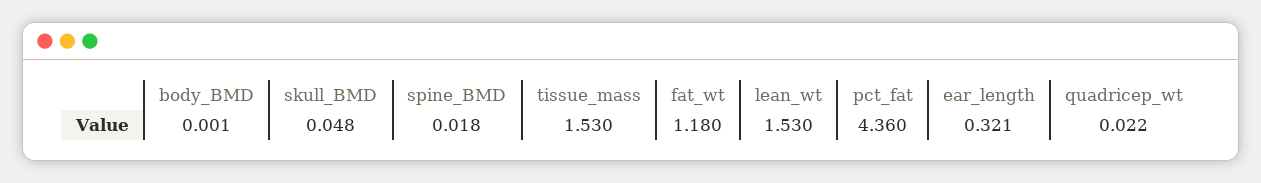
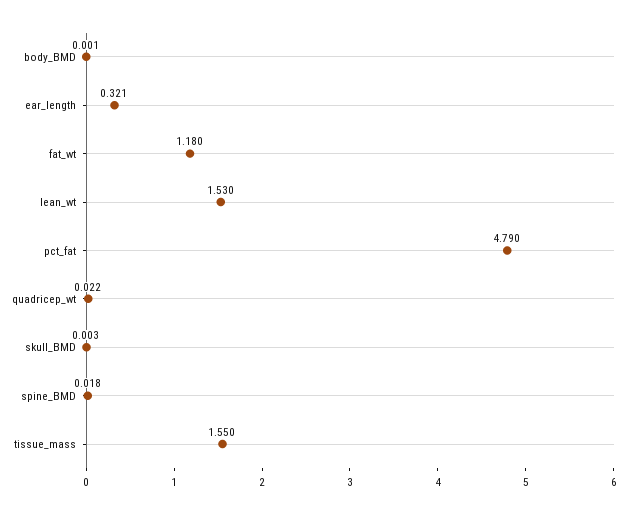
skull_BMD: 0.048 -> 0.003
tissue_mass: 1.53 -> 1.55
pct_fat: 4.36 -> 4.79

